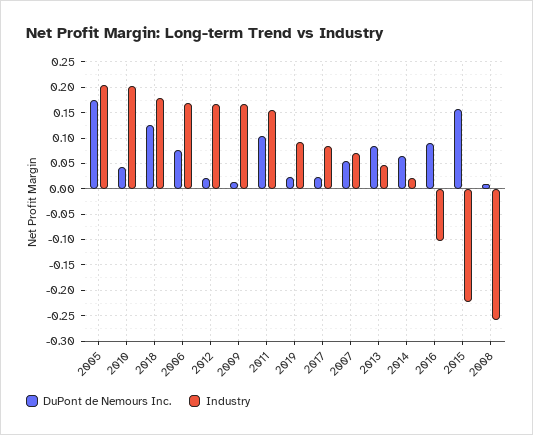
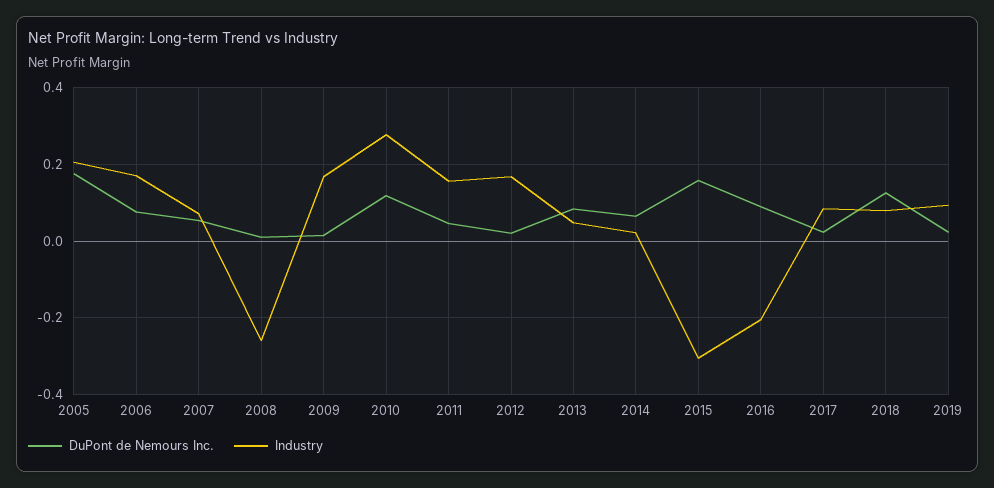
DuPont de Nemours Inc., 2010: 0.05 -> 0.12
Industry, 2010: 0.2 -> 0.28
Industry, 2018: 0.175 -> 0.08
DuPont de Nemours Inc., 2011: 0.1 -> 0.04
Industry, 2016: -0.1 -> -0.2
Industry, 2015: -0.225 -> -0.3

